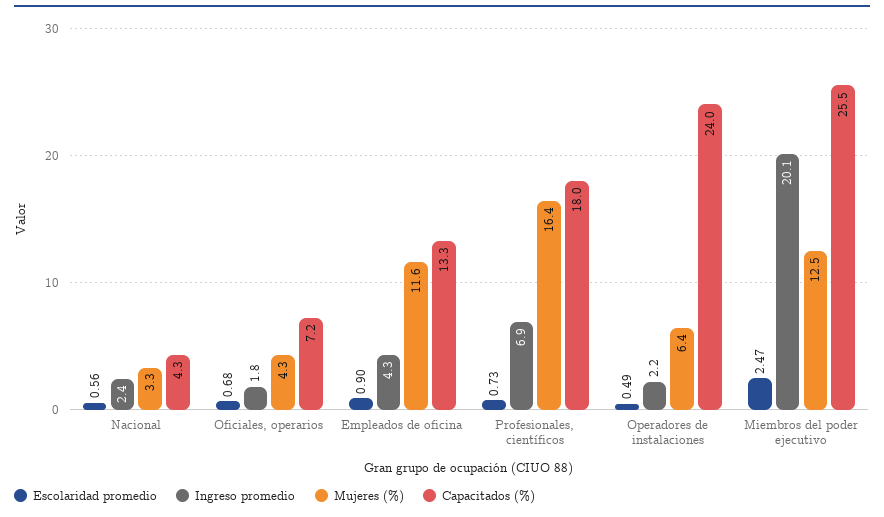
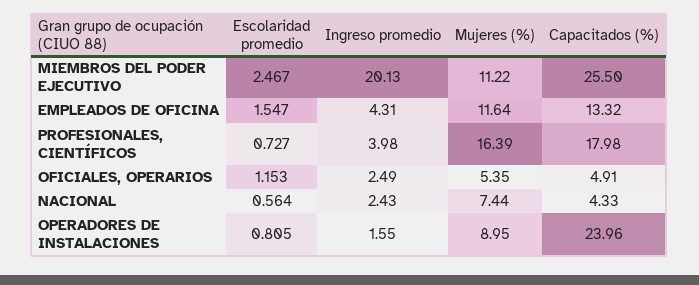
Mujeres (%), Nacional: 3.3 -> 7.44
Escolaridad promedio, Oficiales, operarios: 0.68 -> 1.153
Ingreso promedio, Oficiales, operarios: 1.8 -> 2.49
Mujeres (%), Oficiales, operarios: 4.3 -> 5.35
Capacitados (%), Oficiales, operarios: 7.2 -> 4.91
Escolaridad promedio, Empleados de oficina: 0.9 -> 1.547
Ingreso promedio, Profesionales, científicos: 6.9 -> 3.98
Escolaridad promedio, Operadores de instalaciones: 0.49 -> 0.805
Ingreso promedio, Operadores de instalaciones: 2.2 -> 1.55
Mujeres (%), Operadores de instalaciones: 6.4 -> 8.95
Mujeres (%), Miembros del poder ejecutivo: 12.5 -> 11.22

